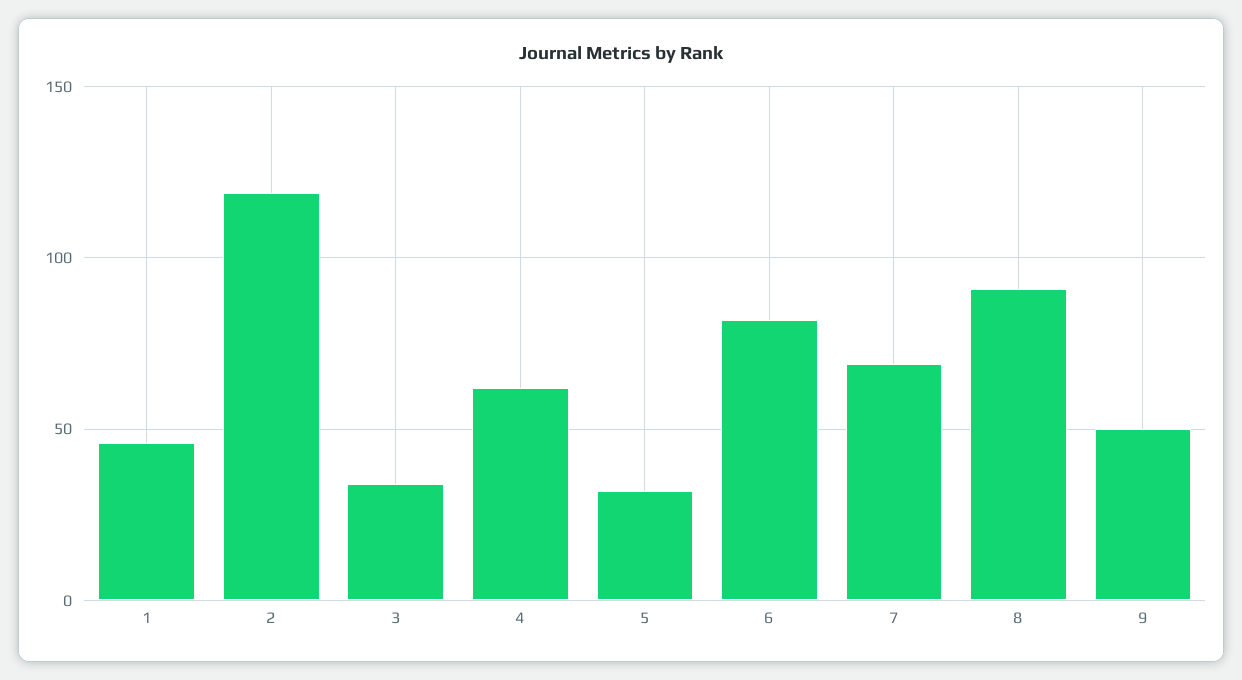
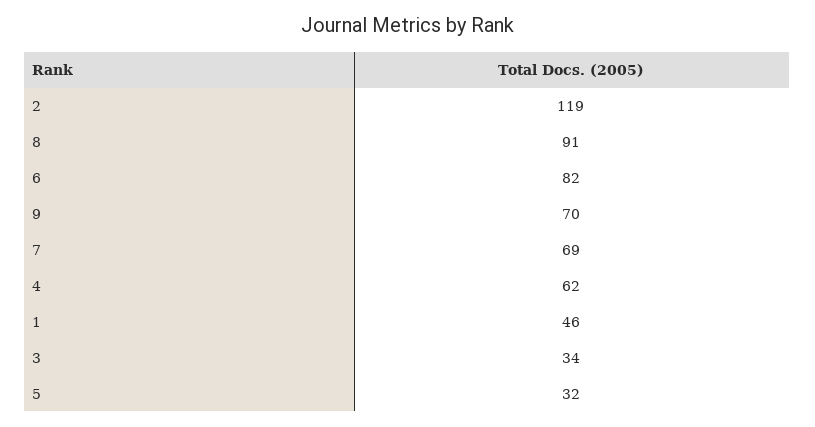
9: 50 -> 70

